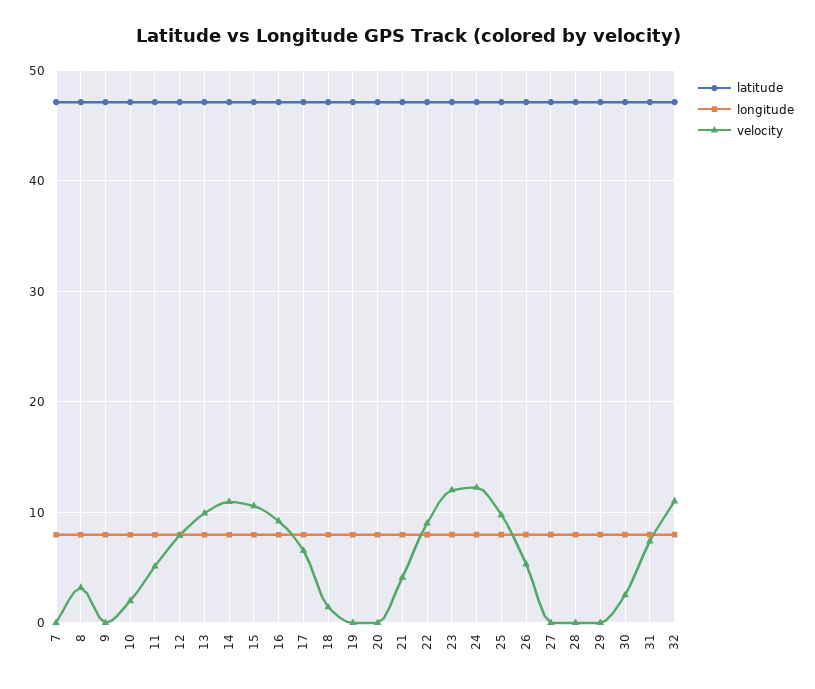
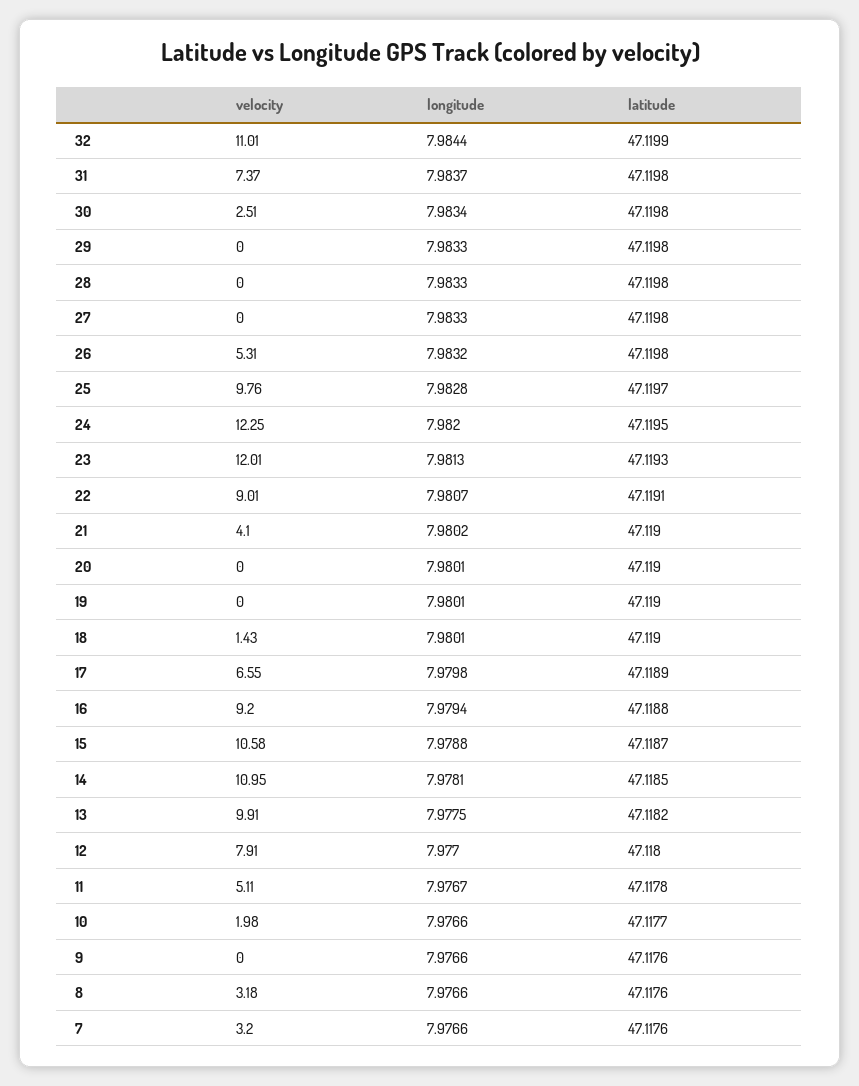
velocity, 7: 0 -> 3.2

